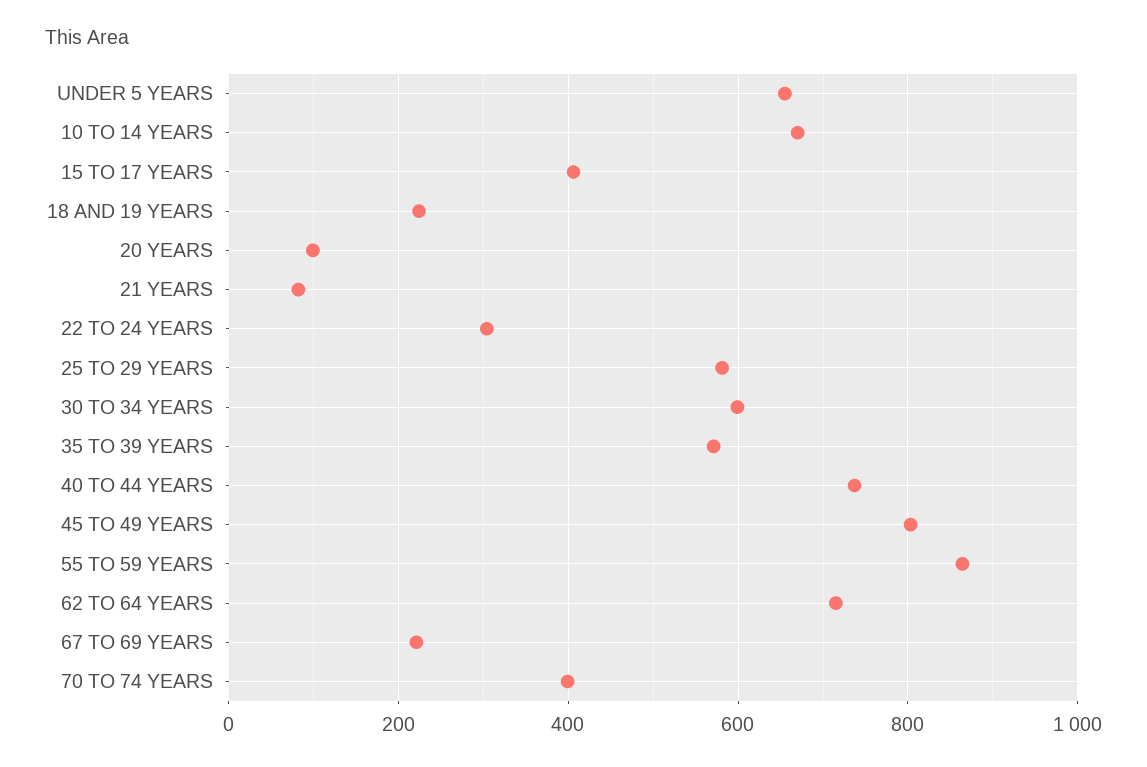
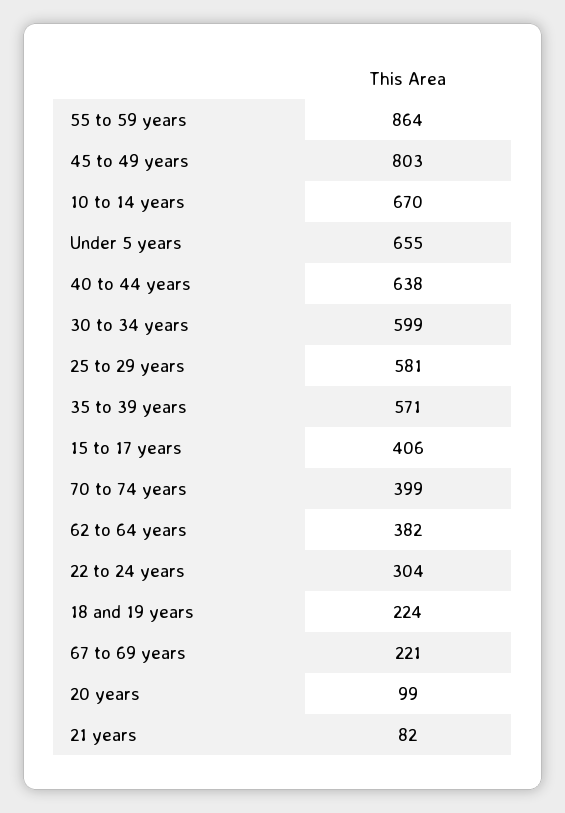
40 TO 44 YEARS: 740 -> 638
62 TO 64 YEARS: 720 -> 382

